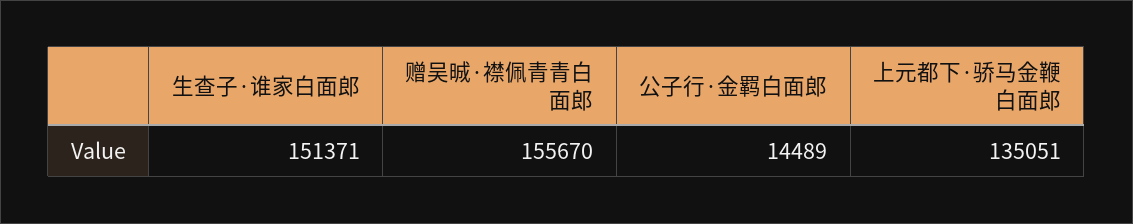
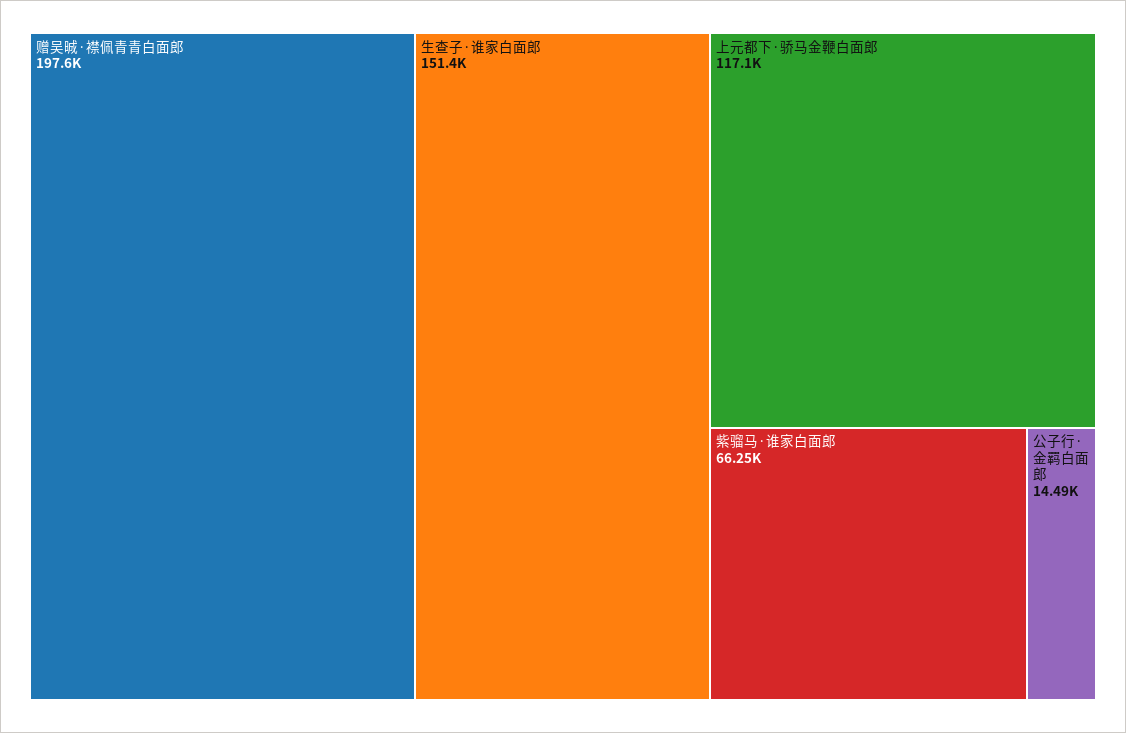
赠吴晠·襟佩青青白面郎: 155670 -> 197600
上元都下·骄马金鞭白面郎: 135051 -> 117100
紫骝马·谁家白面郎: none -> 66250

